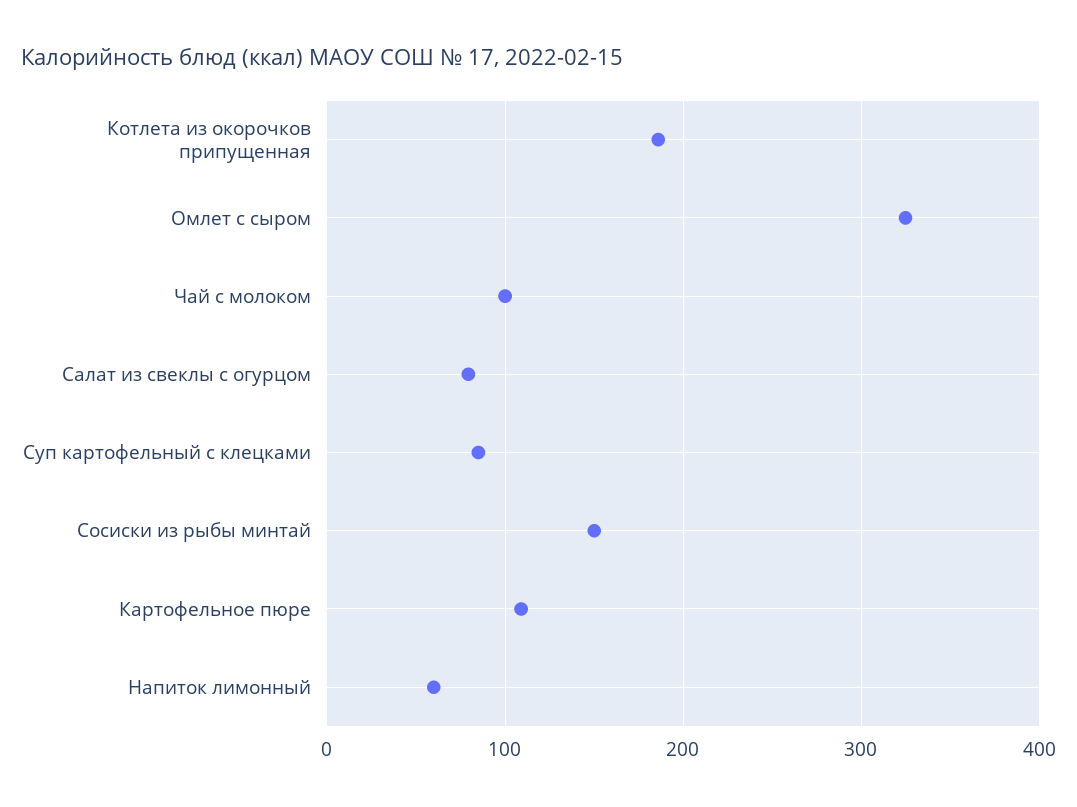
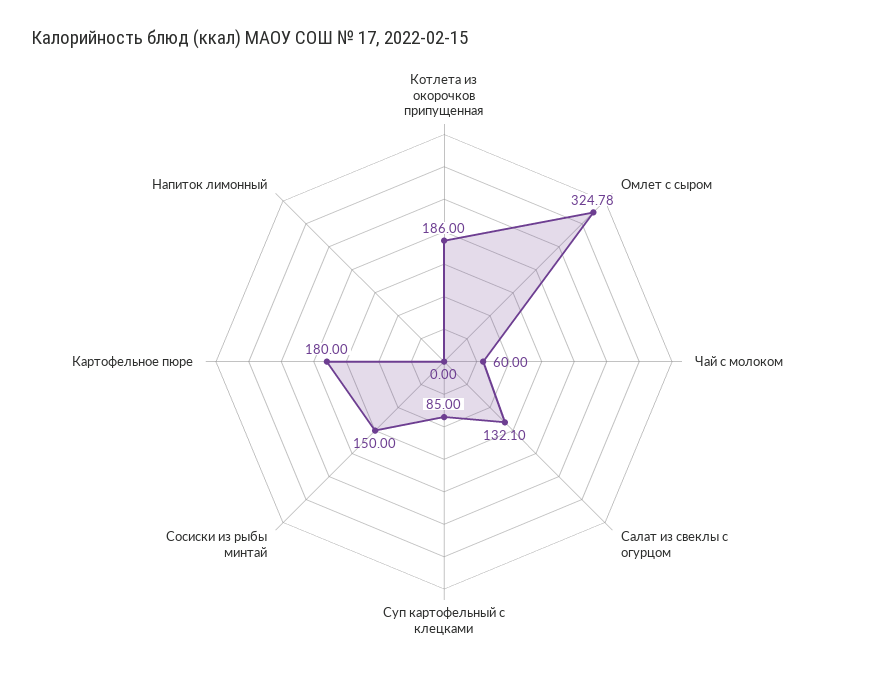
Чай с молоком: 100 -> 60
Салат из свеклы с огурцом: 80 -> 132.1
Картофельное пюре: 110 -> 180
Напиток лимонный: 60 -> 0

